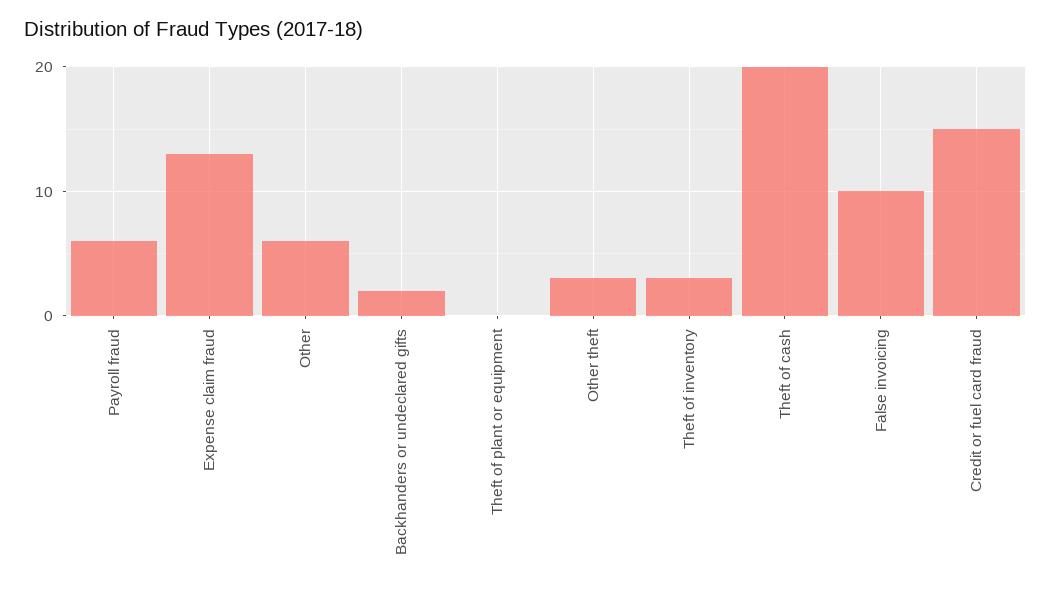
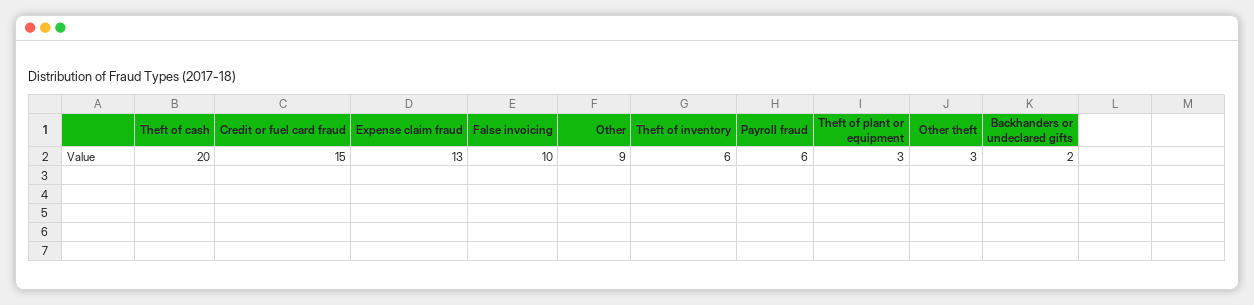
Other: 6 -> 9
Theft of plant or equipment: 0 -> 3
Theft of inventory: 3 -> 6

